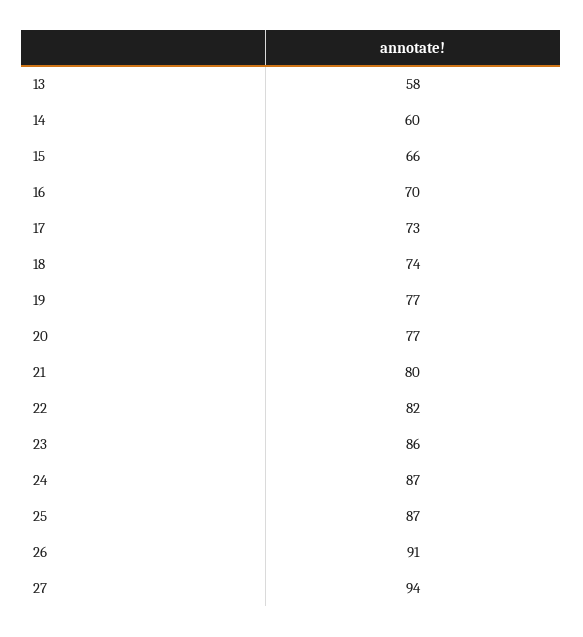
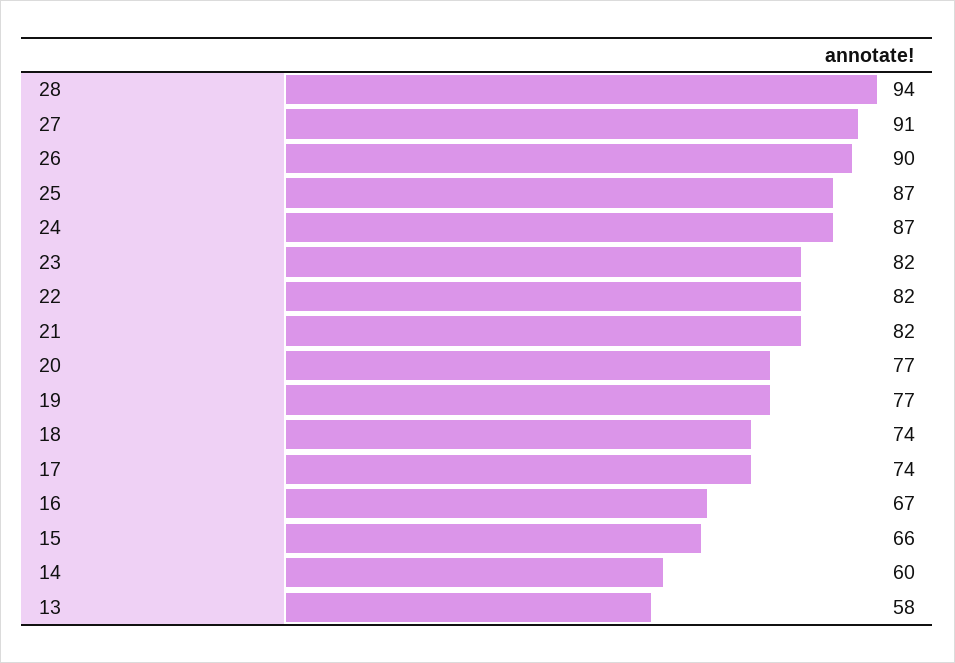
16: 70 -> 67
17: 73 -> 74
21: 80 -> 82
23: 86 -> 82
26: 91 -> 90
27: 94 -> 91
28: none -> 94

